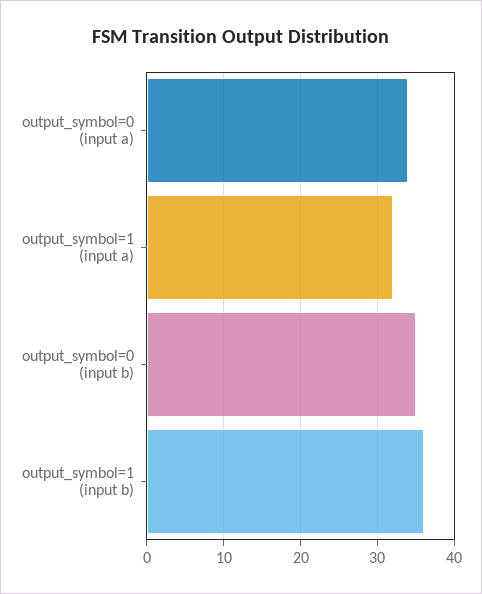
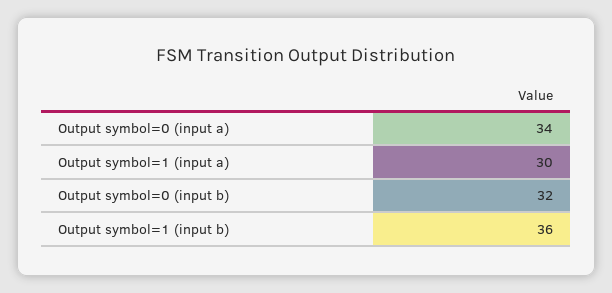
output_symbol=1 (input a): 32 -> 30
output_symbol=0 (input b): 35 -> 32

